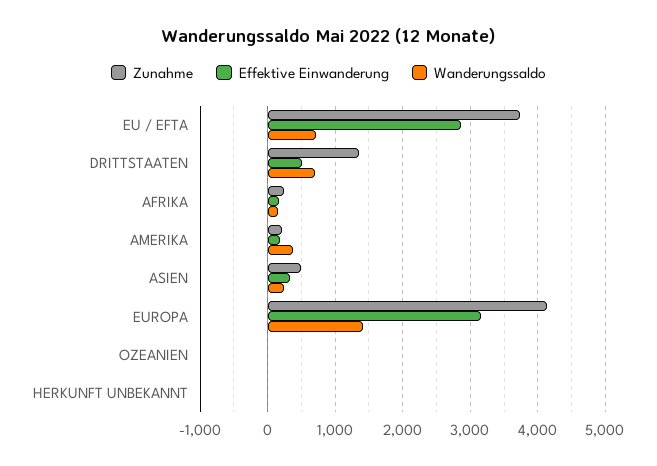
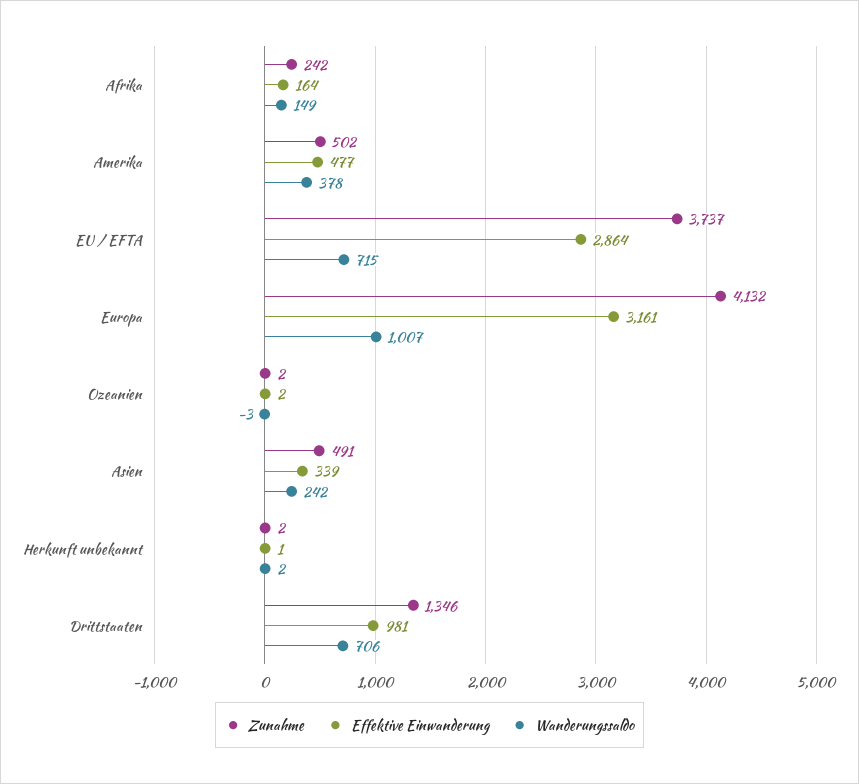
Effektive Einwanderung, DRITTSTAATEN: 500 -> 981
Zunahme, AMERIKA: 200 -> 502
Effektive Einwanderung, AMERIKA: 200 -> 477
Wanderungssaldo, EUROPA: 1400 -> 1007

